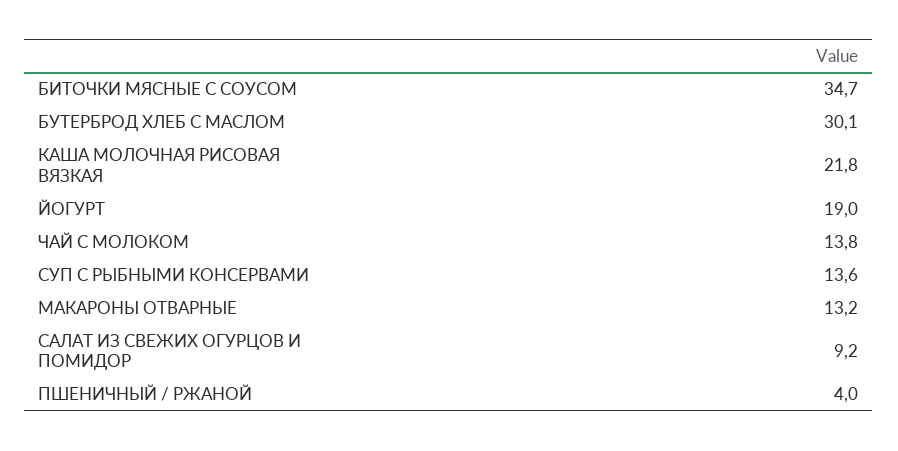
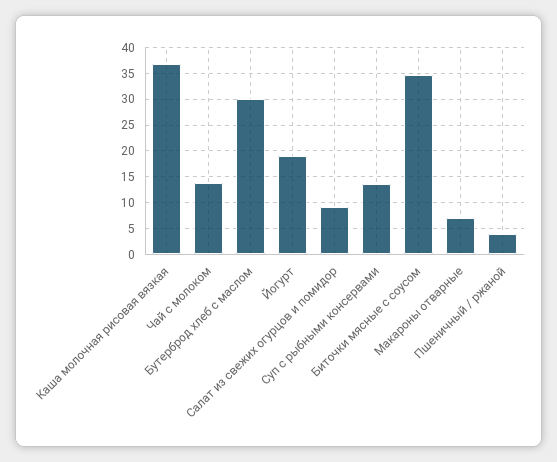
КАША МОЛОЧНАЯ РИСОВАЯ ВЯЗКАЯ: 21.8 -> 37.5
МАКАРОНЫ ОТВАРНЫЕ: 13.2 -> 7.5

